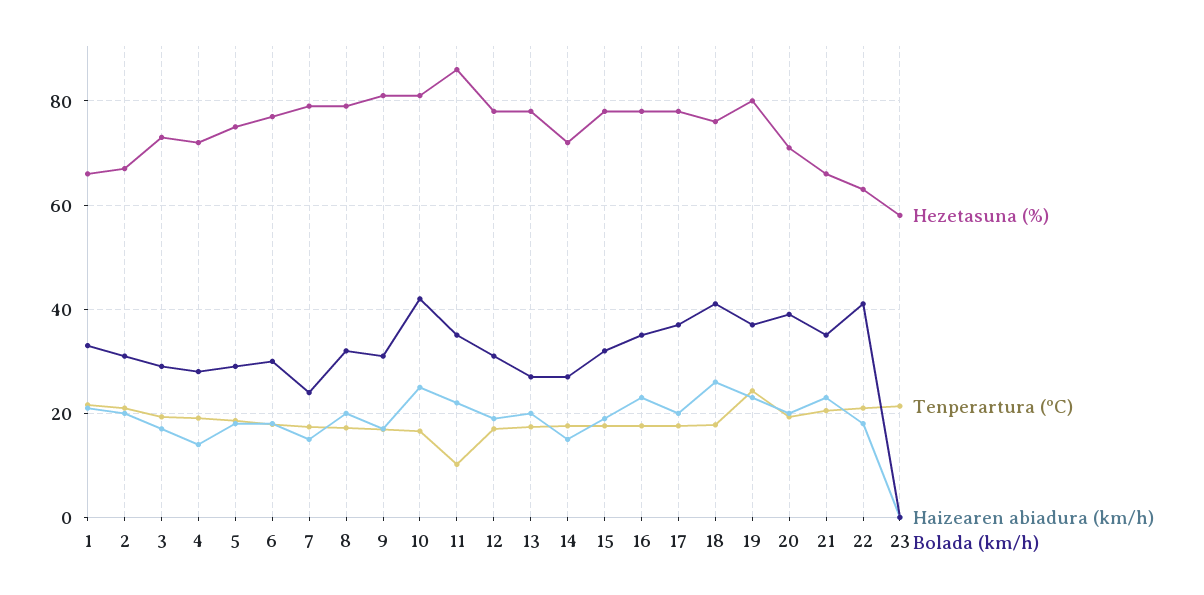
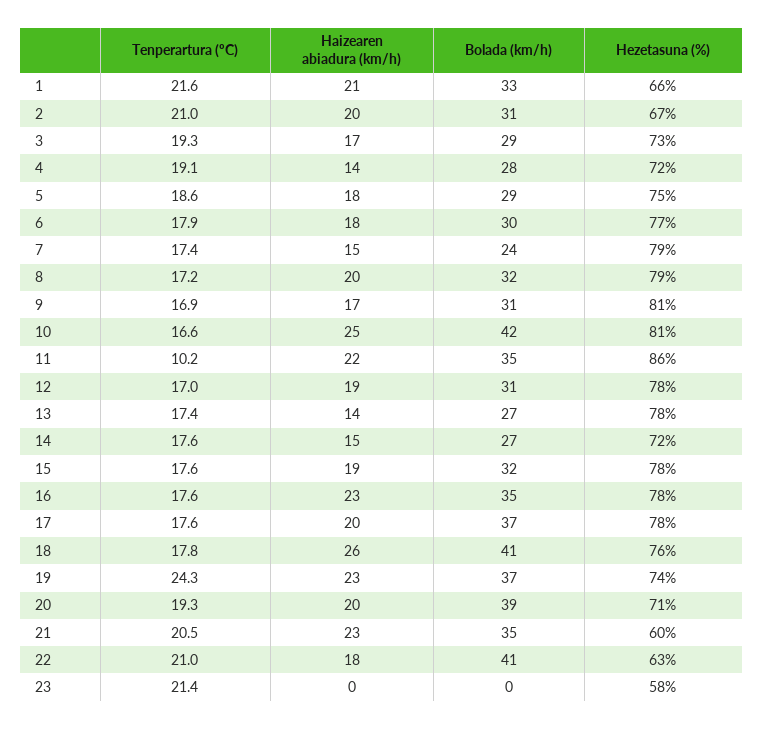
Haizearen abiadura (km/h), 13: 20 -> 14
Hezetasuna (%), 19: 80 -> 74
Hezetasuna (%), 21: 66 -> 60

